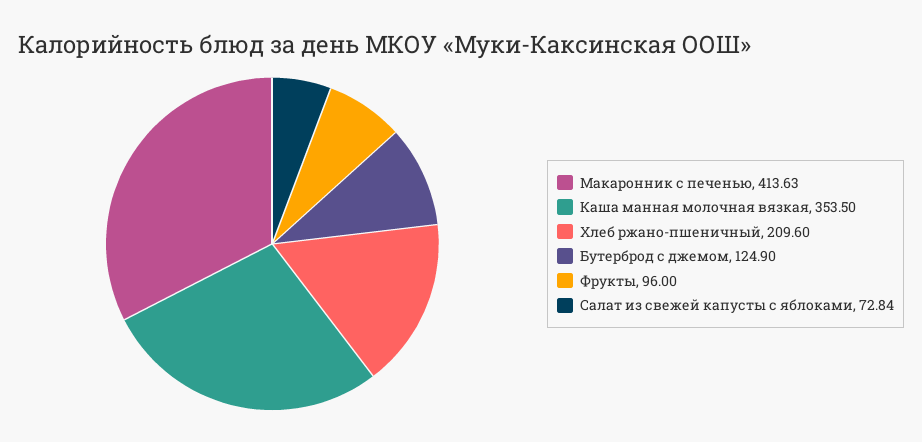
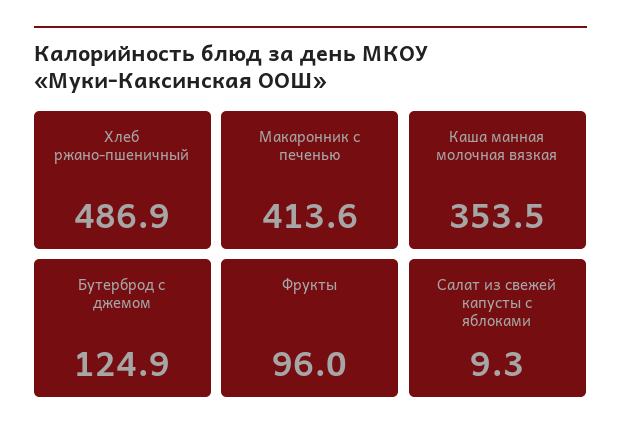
Хлеб ржано-пшеничный: 209.6 -> 486.9
Салат из свежей капусты с яблоками: 72.84 -> 9.3

